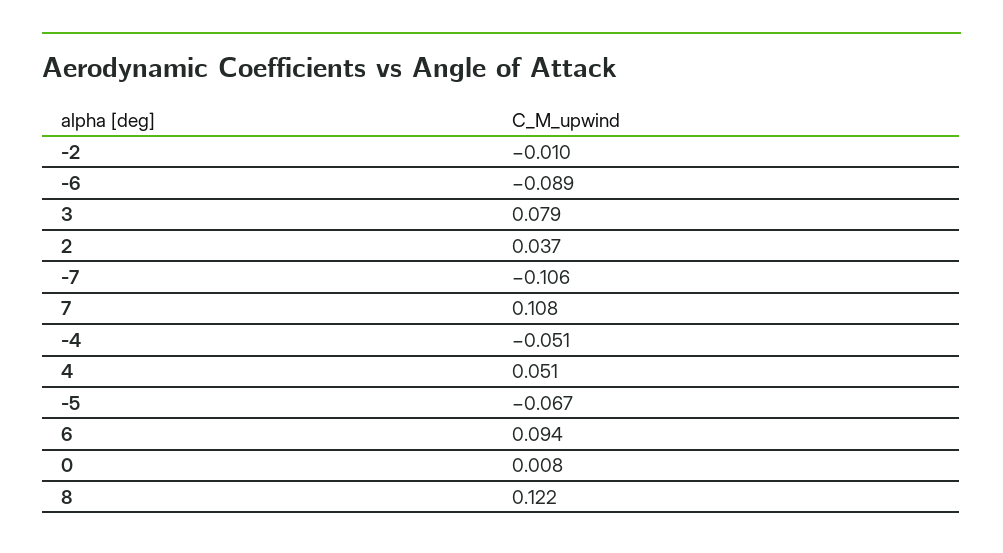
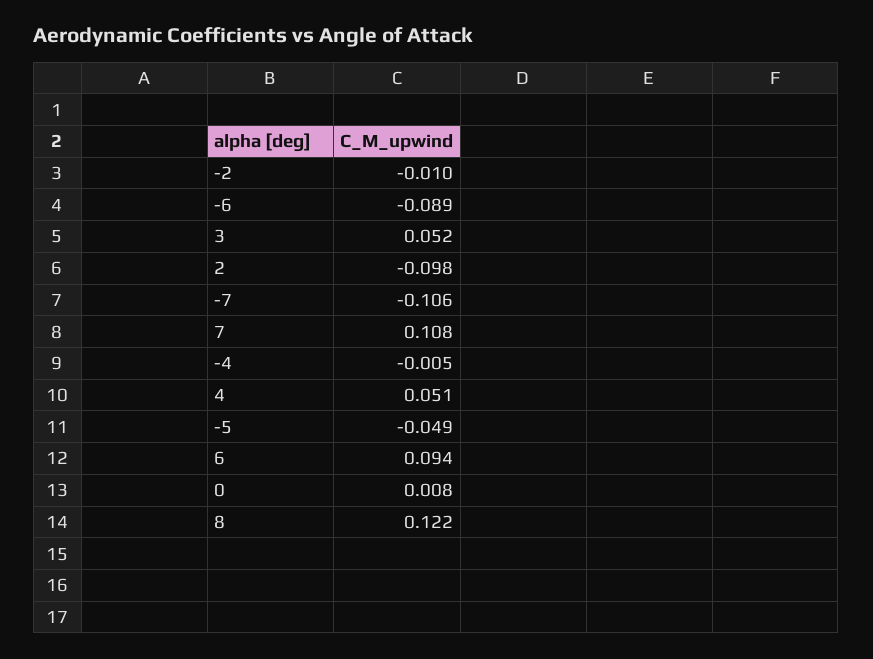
3: 0.079 -> 0.052
2: 0.037 -> -0.098
-4: -0.051 -> -0.005
-5: -0.067 -> -0.049

